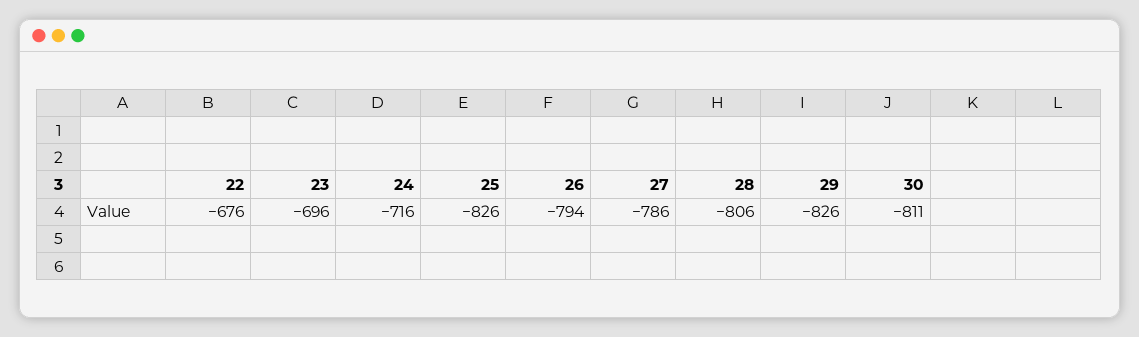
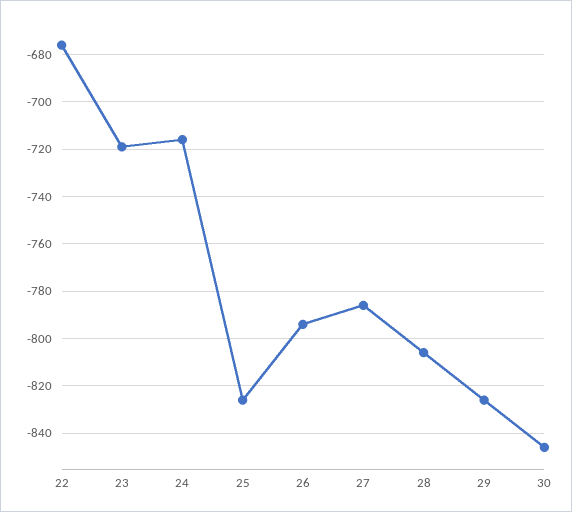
23: -696 -> -720
30: -811 -> -845

